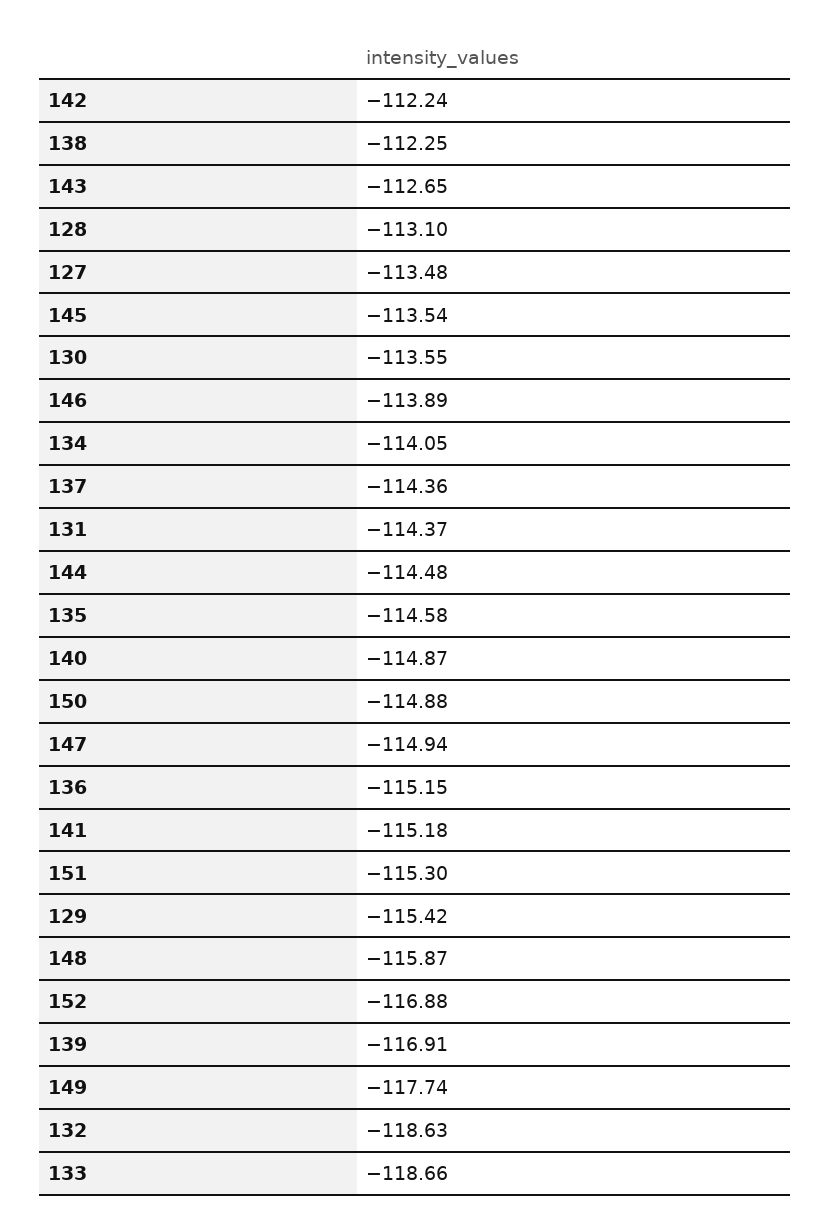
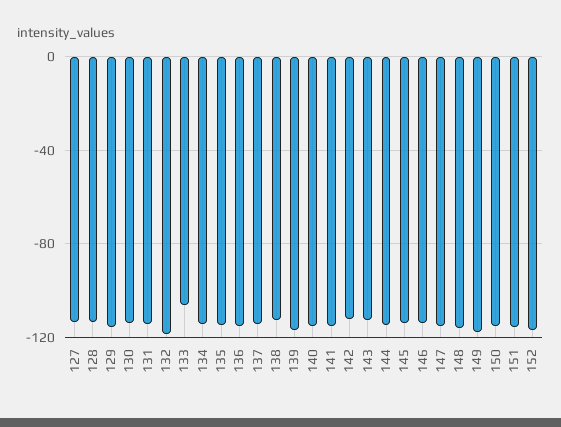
133: -118.66 -> -105

